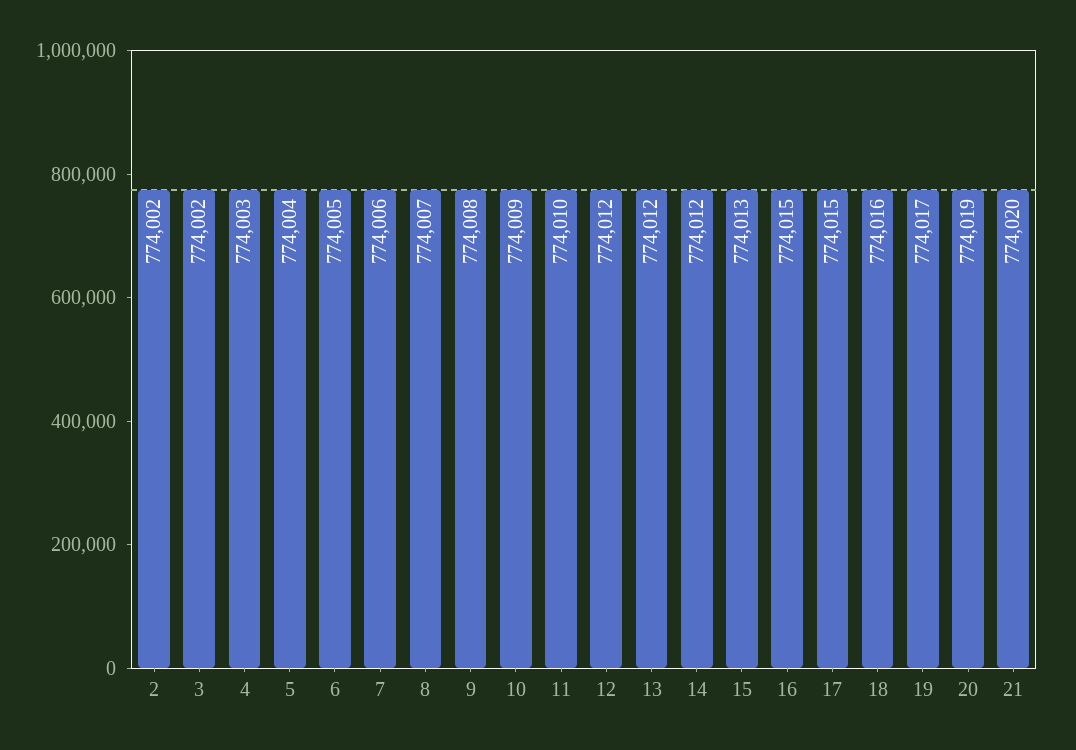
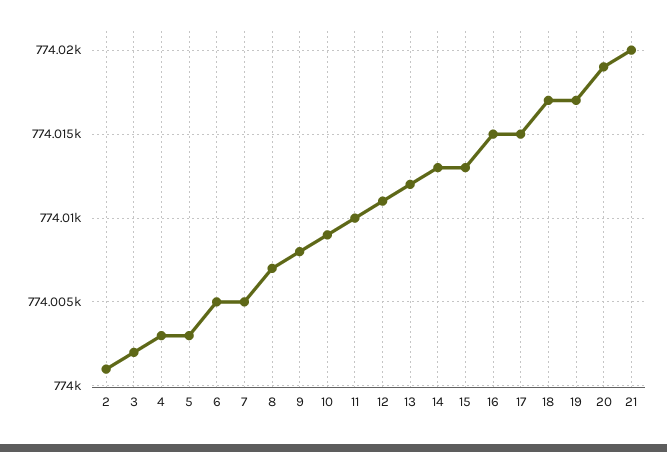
2: 774002 -> 774001
5: 774004 -> 774003
7: 774006 -> 774005
12: 774012 -> 774011
14: 774012 -> 774013
18: 774016 -> 774017

